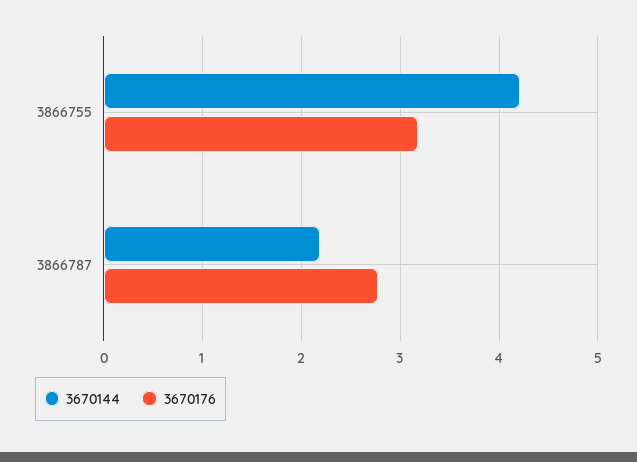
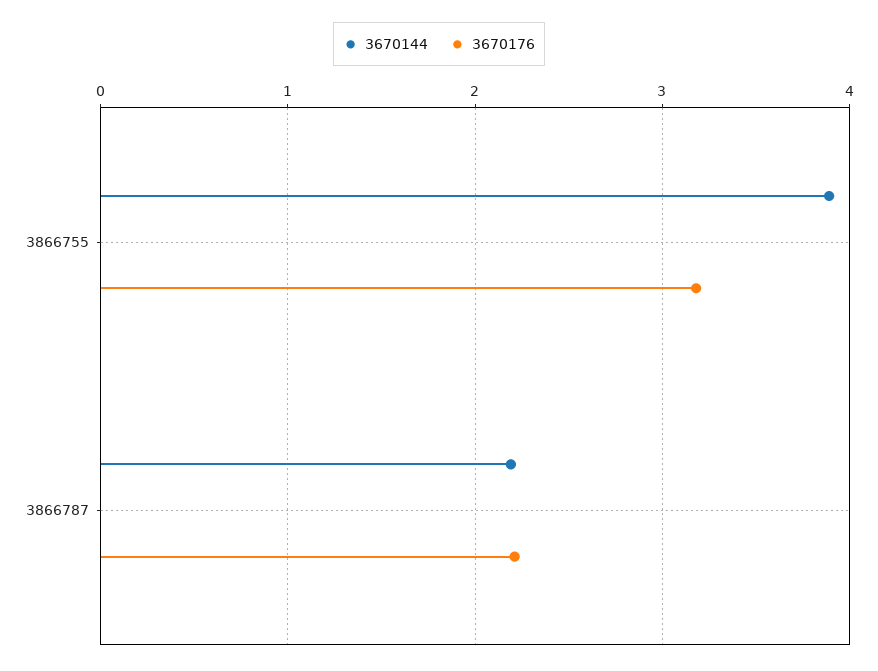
3670144, 3866755: 4.2 -> 3.9
3670176, 3866787: 2.8 -> 2.2

